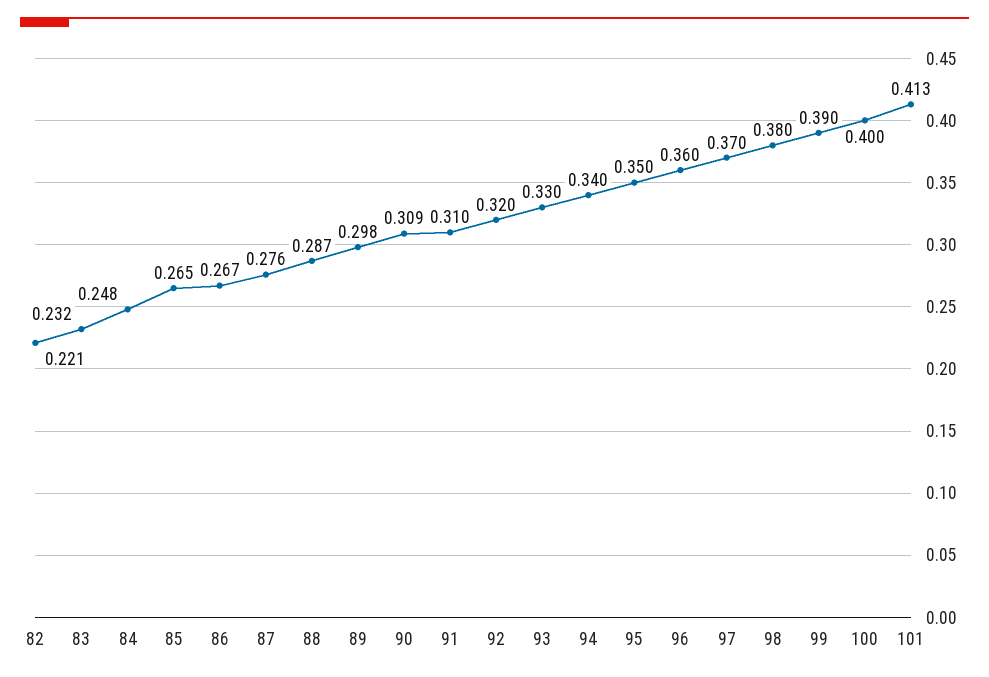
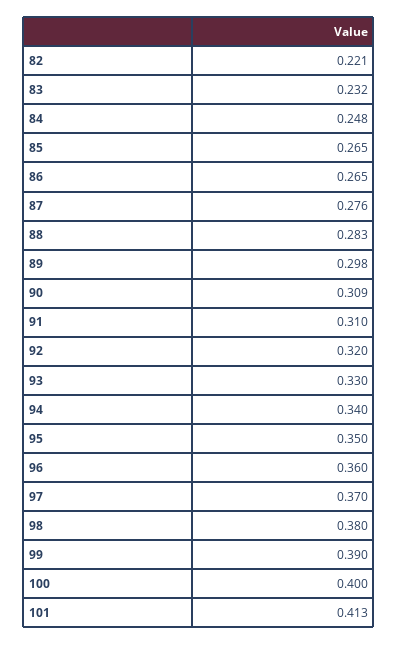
86: 0.267 -> 0.265
88: 0.287 -> 0.283

